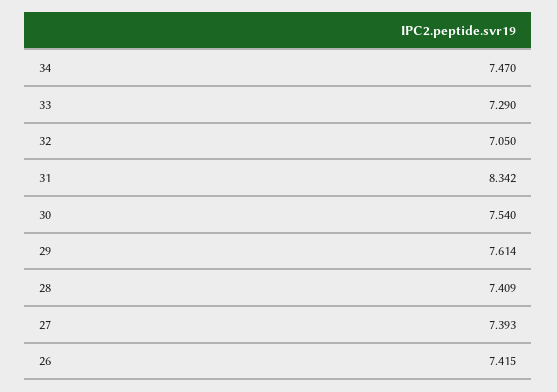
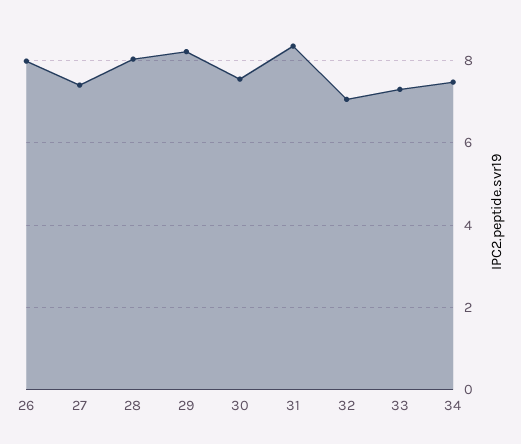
29: 7.614 -> 8.2
28: 7.409 -> 8
26: 7.415 -> 8

